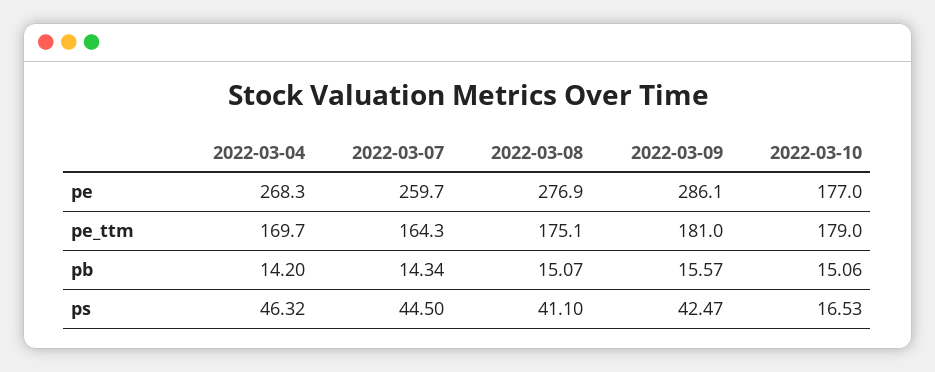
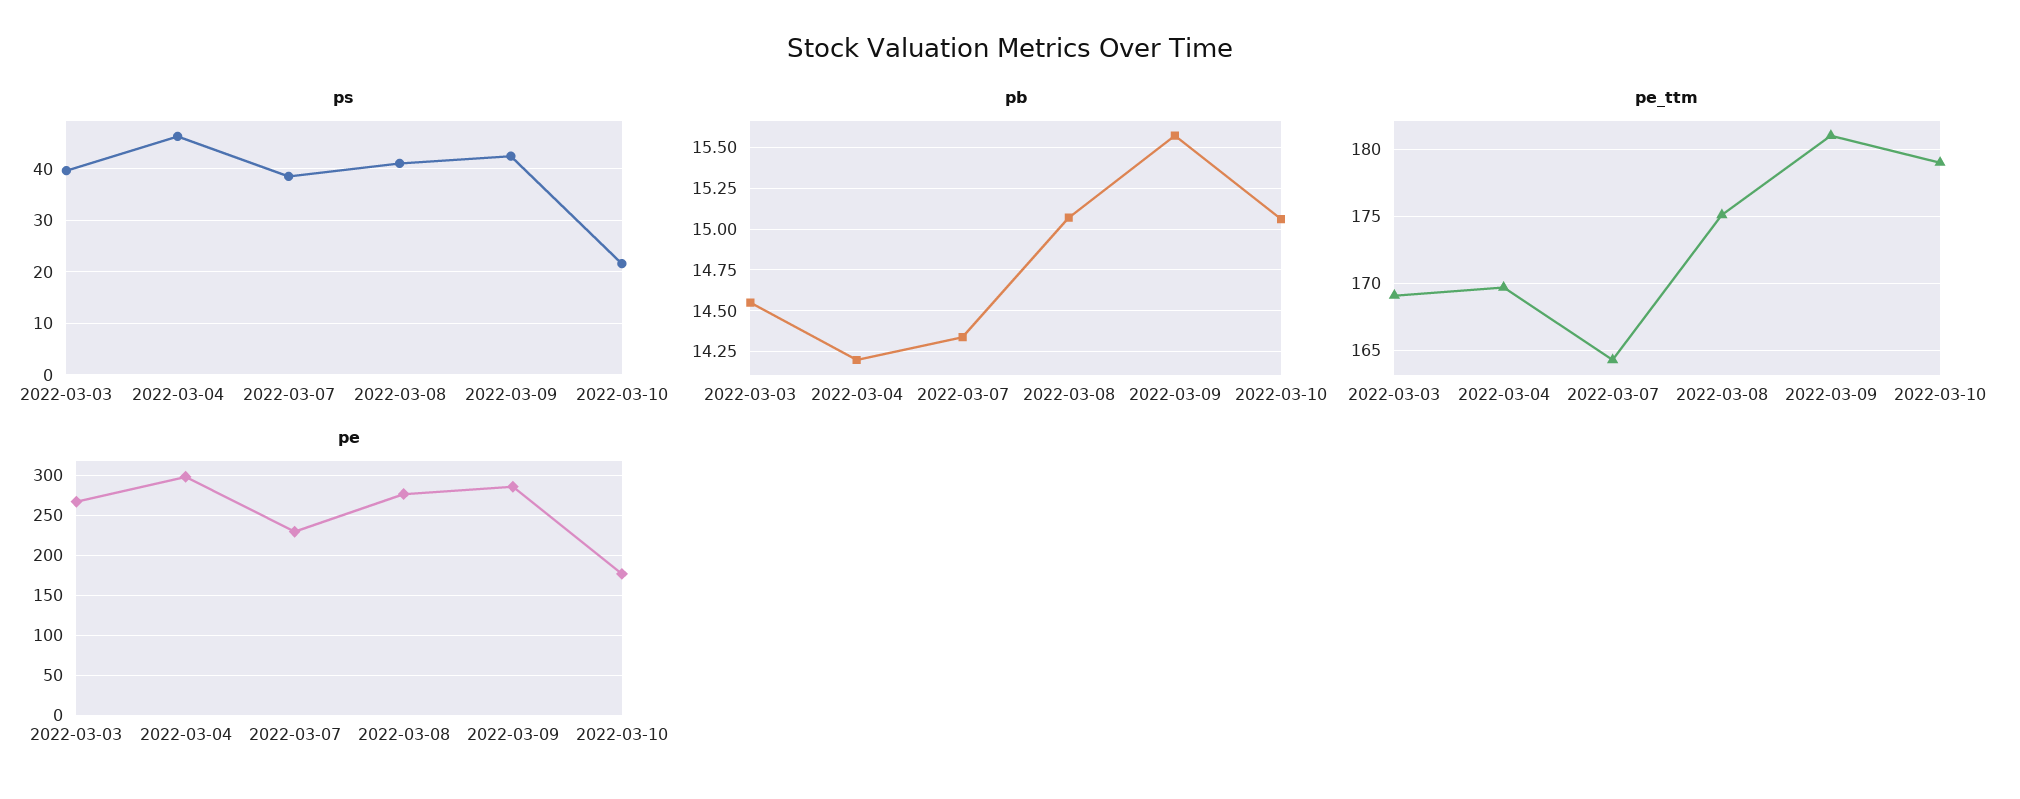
pe, 2022-03-04: 268.3 -> 300
pe, 2022-03-07: 259.7 -> 230
ps, 2022-03-07: 44.5 -> 38
ps, 2022-03-10: 16.53 -> 22
ps, 2022-03-03: none -> 40
pb, 2022-03-03: none -> 14.55
pe_ttm, 2022-03-03: none -> 169
pe, 2022-03-03: none -> 270

